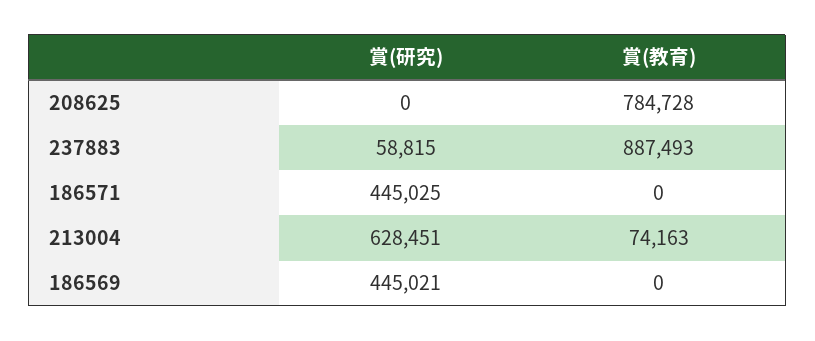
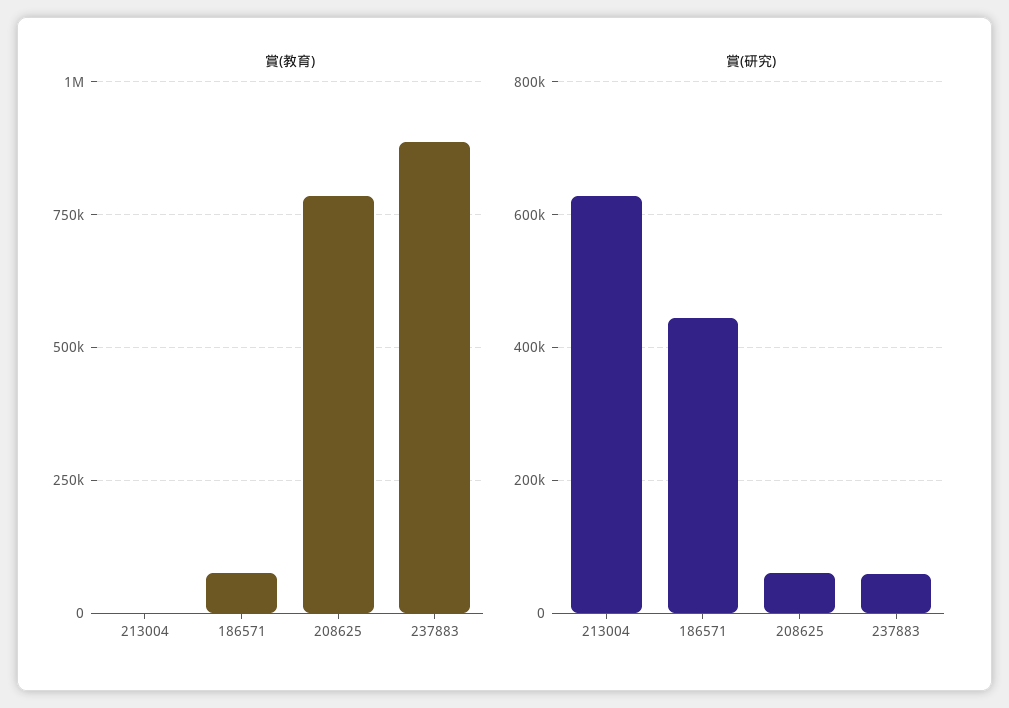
賞(研究), 208625: 0 -> 60000
賞(教育), 186571: 0 -> 75000
賞(教育), 213004: 74163 -> 0
賞(研究), 186569: 445021 -> none
賞(教育), 186569: 0 -> none

